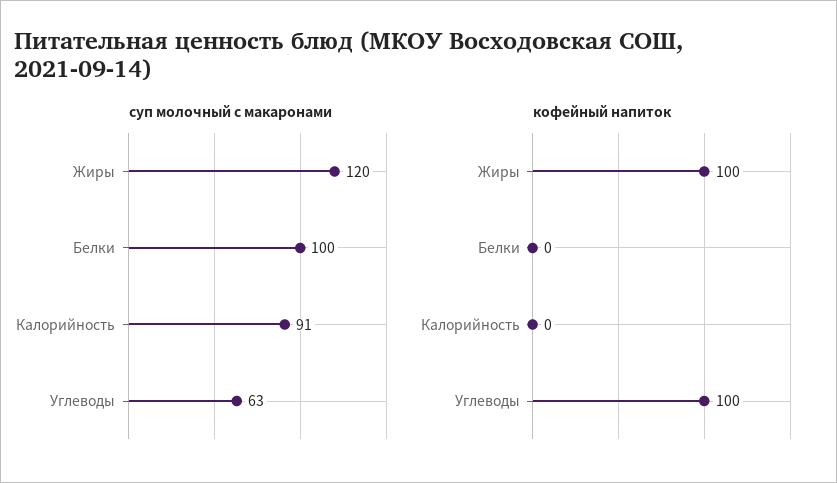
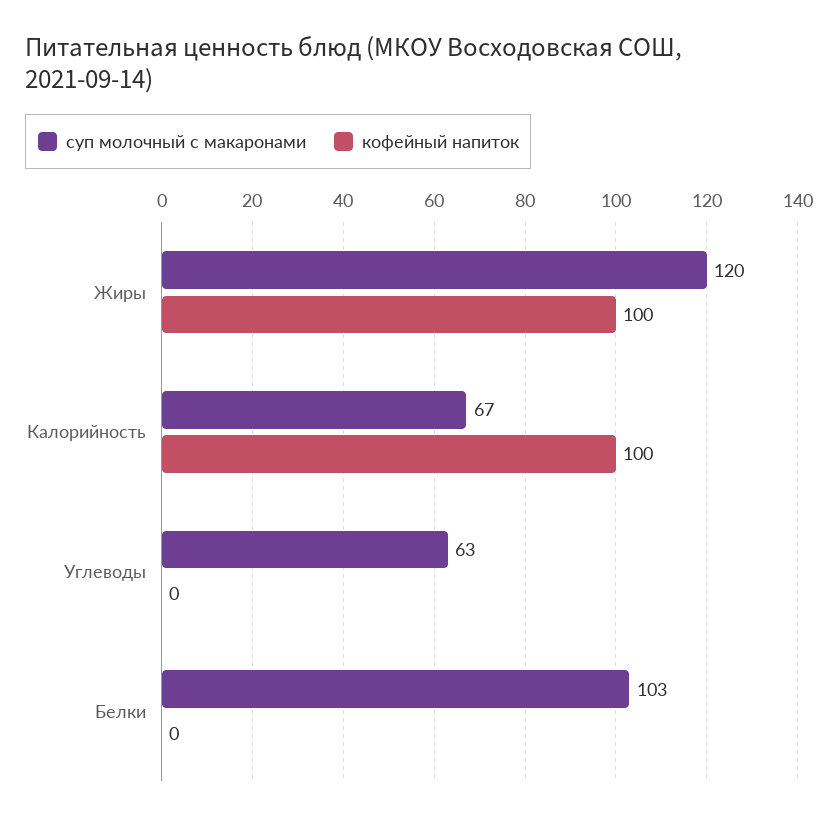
суп молочный с макаронами, Белки: 100 -> 103
суп молочный с макаронами, Калорийность: 91 -> 67
кофейный напиток, Калорийность: 0 -> 100
кофейный напиток, Углеводы: 100 -> 0

